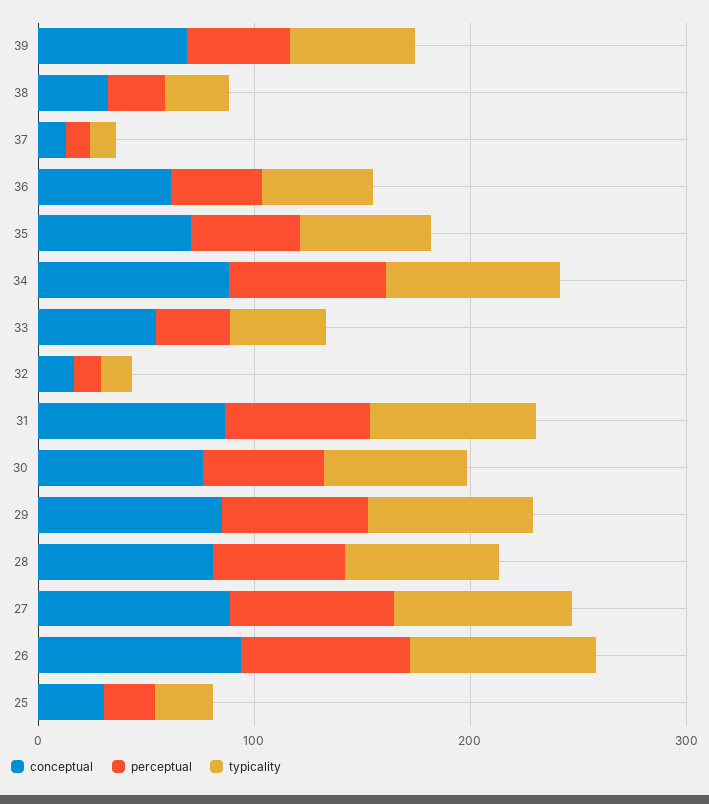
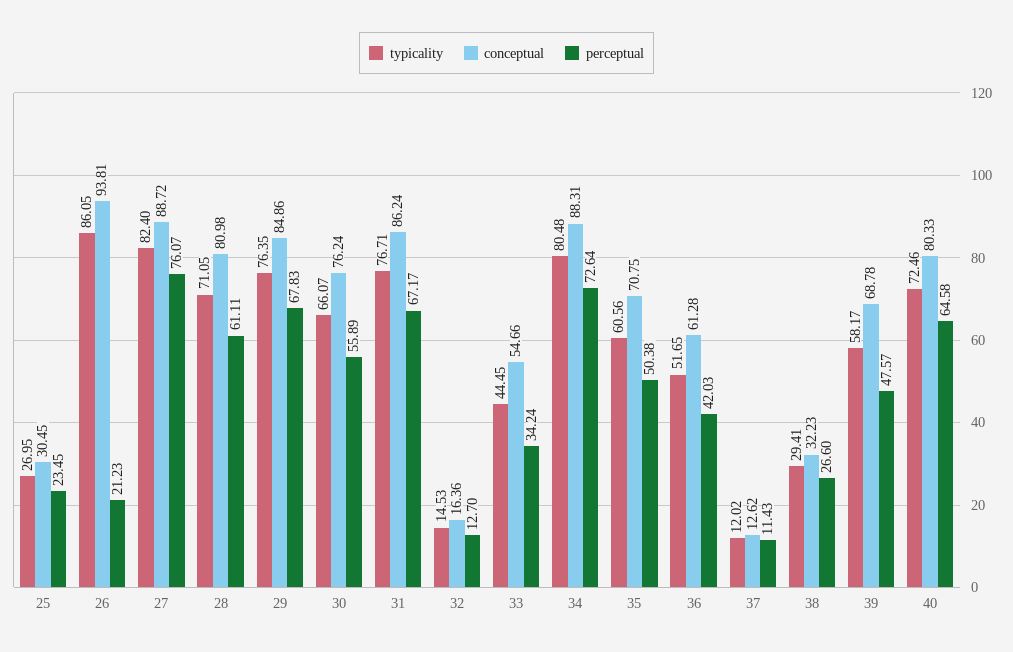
perceptual, 26: 80 -> 21.23
typicality, 40: none -> 72.46
conceptual, 40: none -> 80.33
perceptual, 40: none -> 64.58

